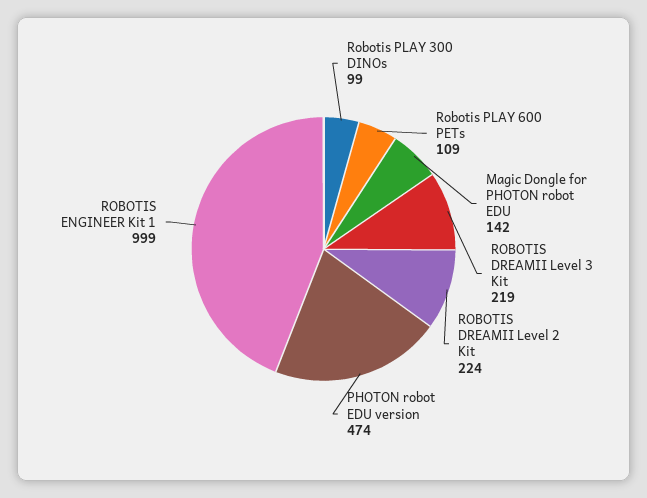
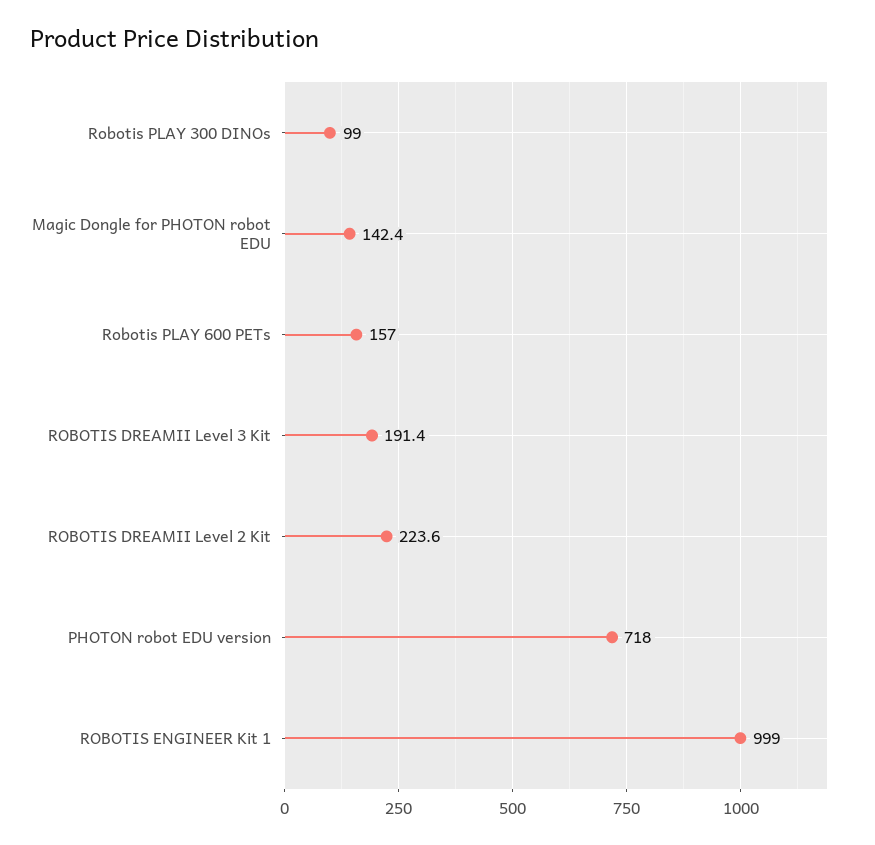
Robotis PLAY 600 PETs: 109 -> 157
ROBOTIS DREAMⅡ Level 3 Kit: 219 -> 191.4
PHOTON robot EDU version: 474 -> 718

